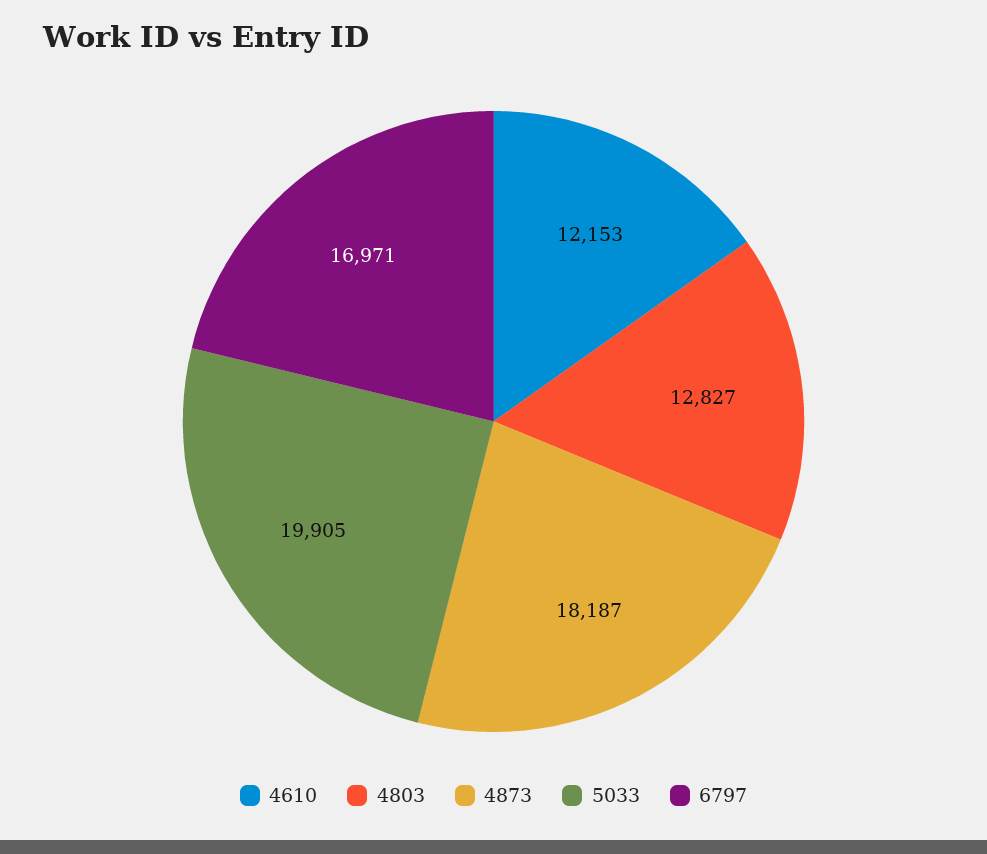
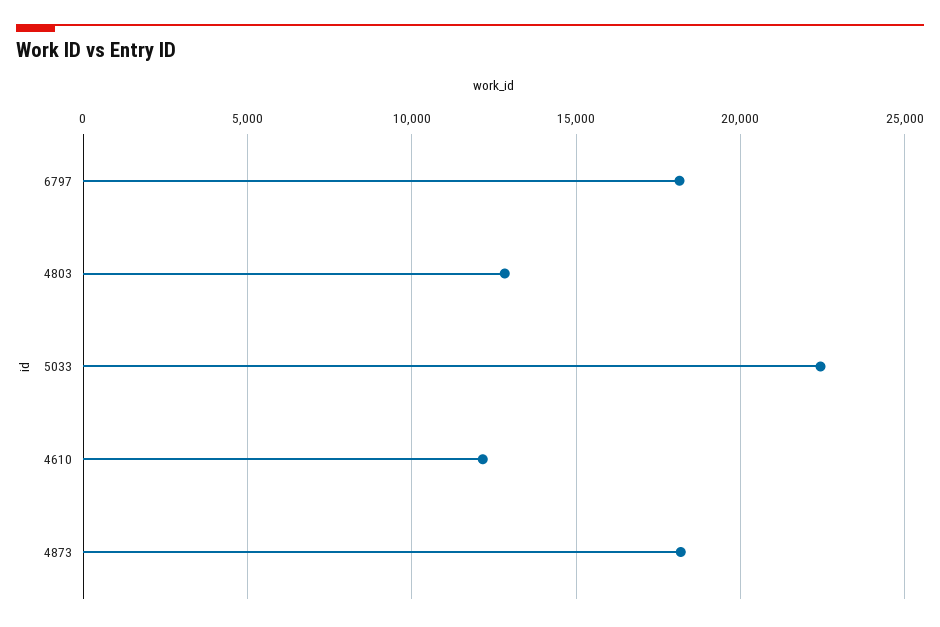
5033: 19905 -> 22500
6797: 16971 -> 18000

